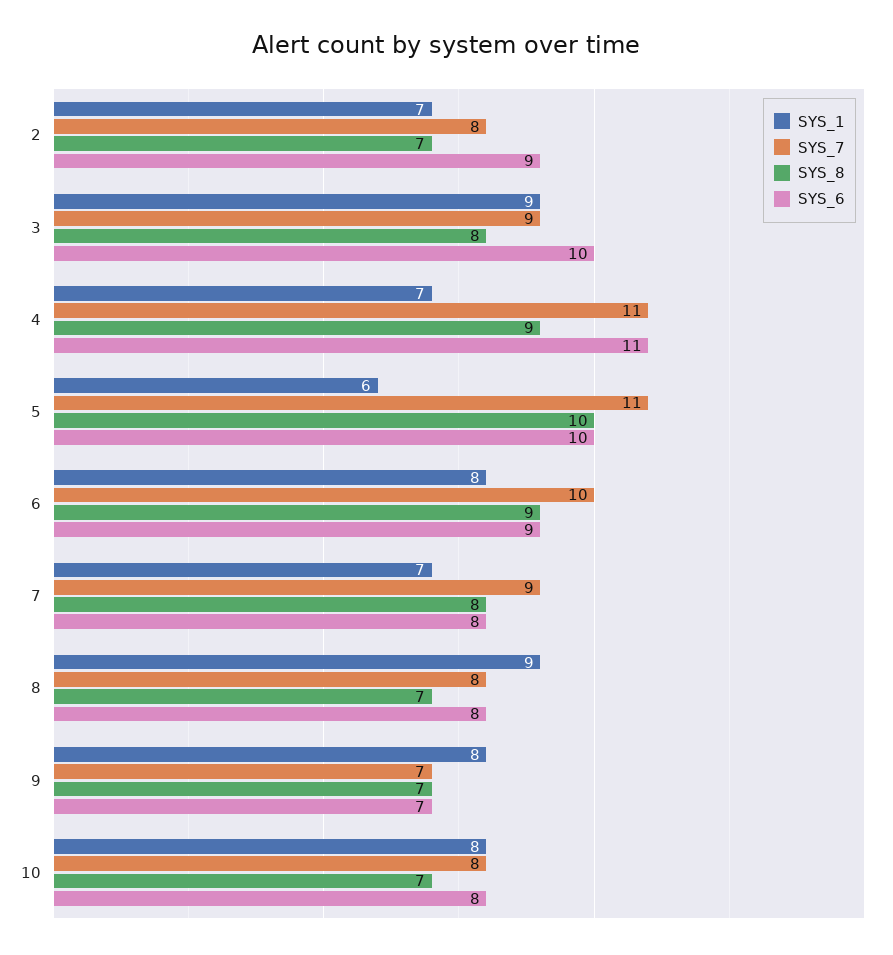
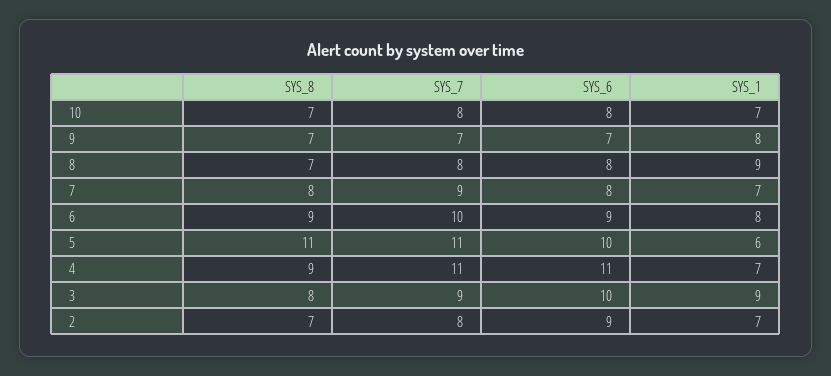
SYS_8, 5: 10 -> 11
SYS_1, 10: 8 -> 7

